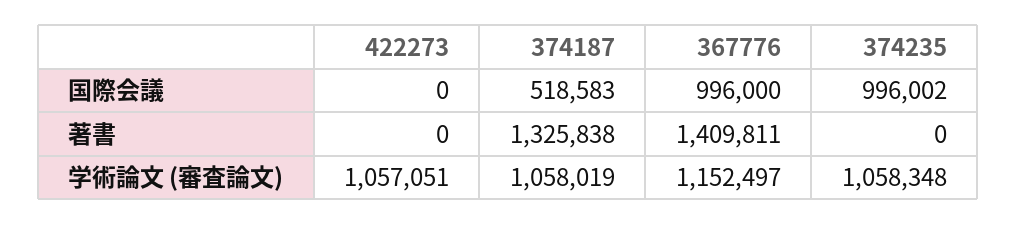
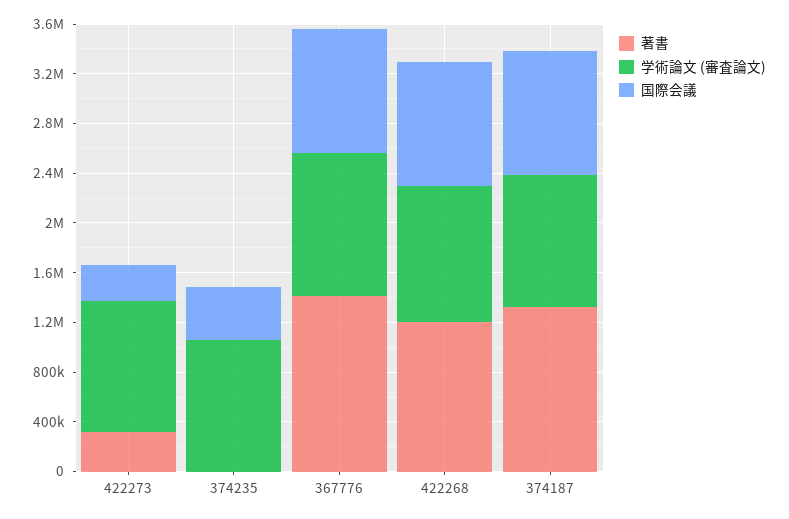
国際会議, 422273: 0 -> 300000
国際会議, 374187: 518583 -> 1000000
国際会議, 374235: 996002 -> 400000
著書, 422273: 0 -> 300000
著書, 422268: none -> 1200000
学術論文 (審査論文), 422268: none -> 1100000
国際会議, 422268: none -> 1000000

